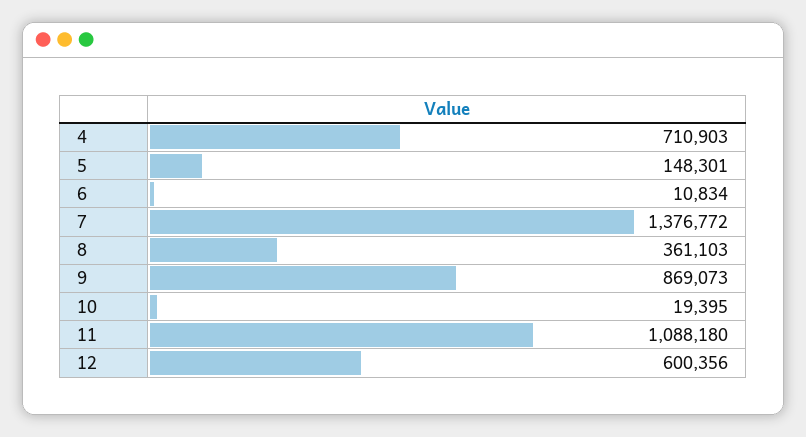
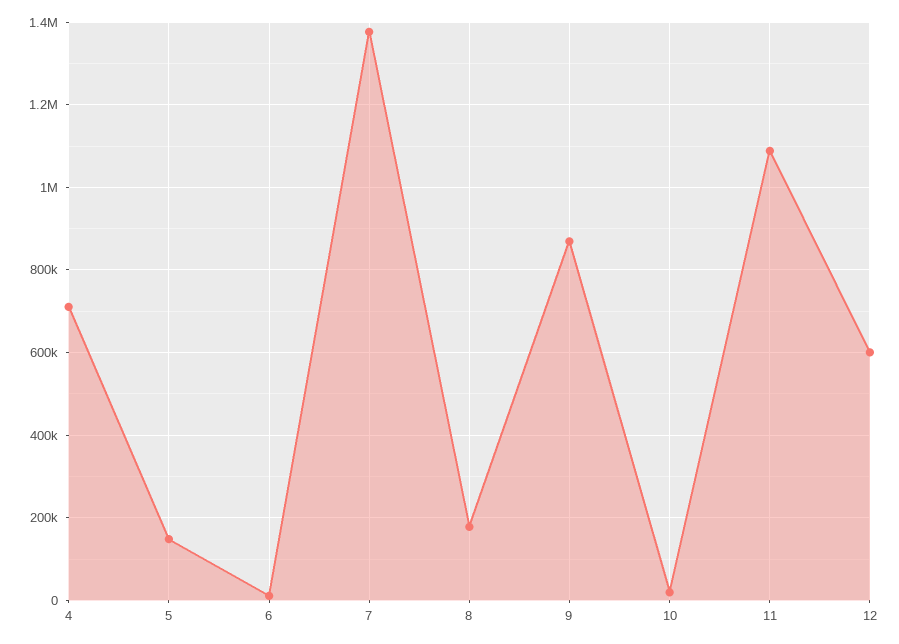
8: 361103 -> 180000

